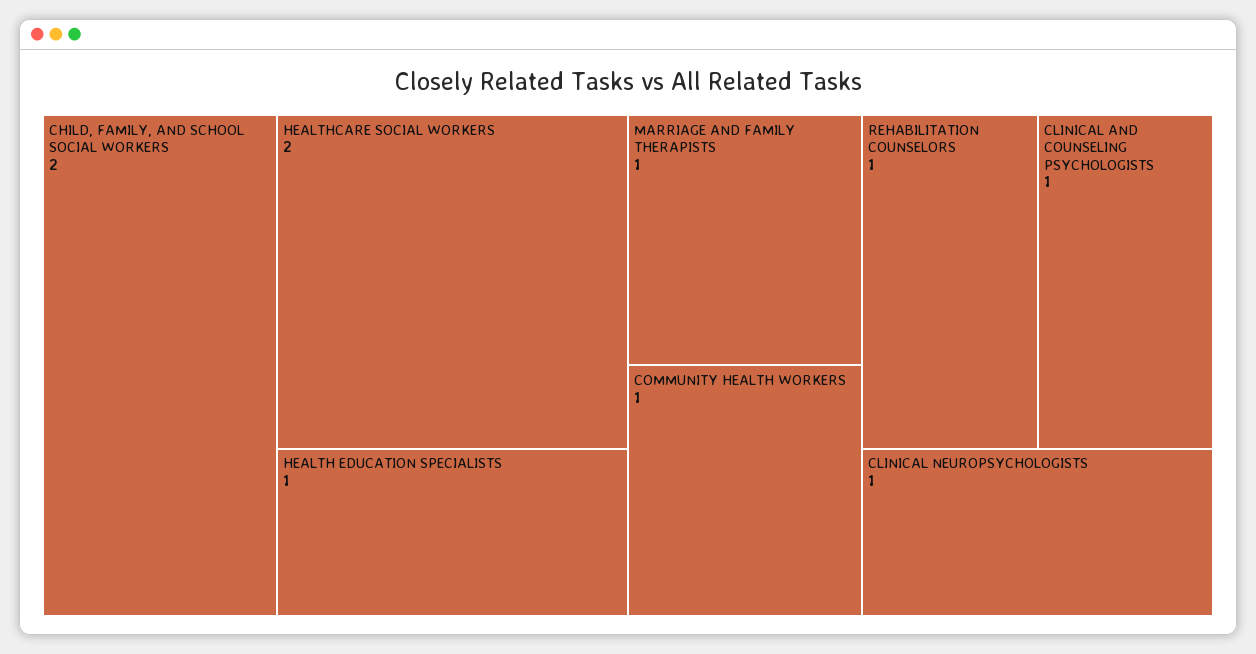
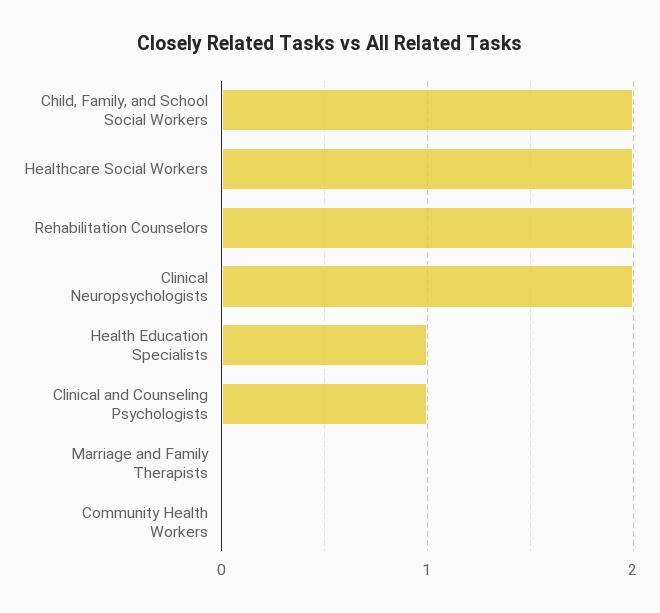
MARRIAGE AND FAMILY THERAPISTS: 1 -> 0
COMMUNITY HEALTH WORKERS: 1 -> 0
REHABILITATION COUNSELORS: 1 -> 2
CLINICAL NEUROPSYCHOLOGISTS: 1 -> 2

